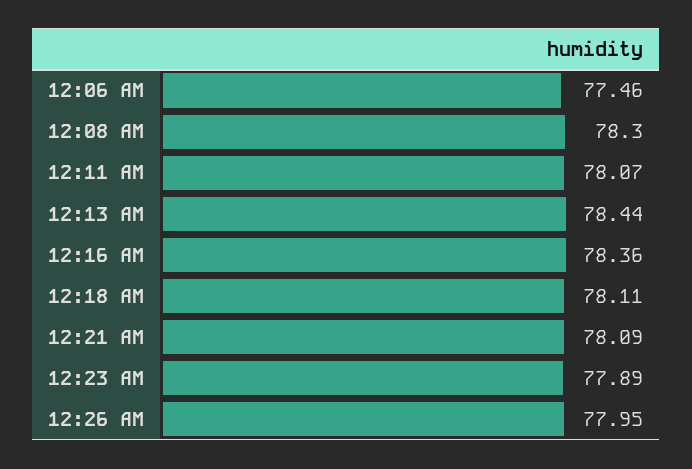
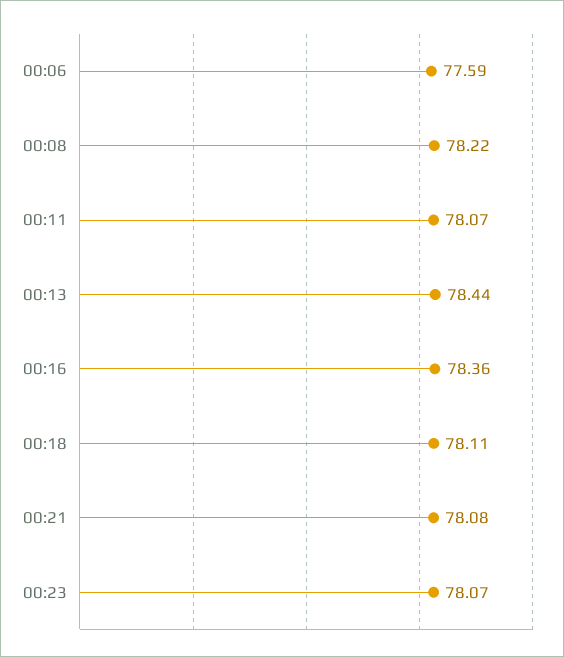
12:06 AM: 77.46 -> 77.59
12:08 AM: 78.3 -> 78.22
12:21 AM: 78.09 -> 78.08
12:23 AM: 77.89 -> 78.07
12:26 AM: 77.95 -> none

